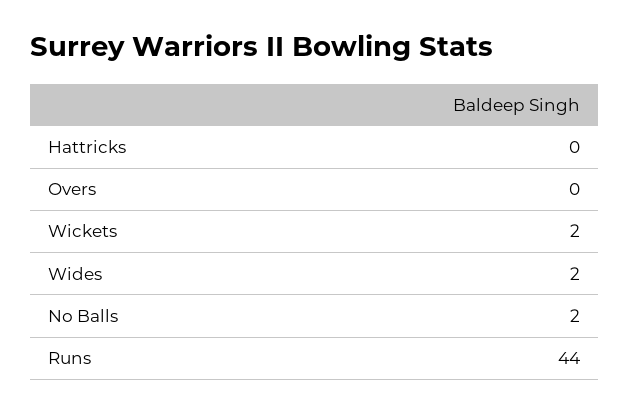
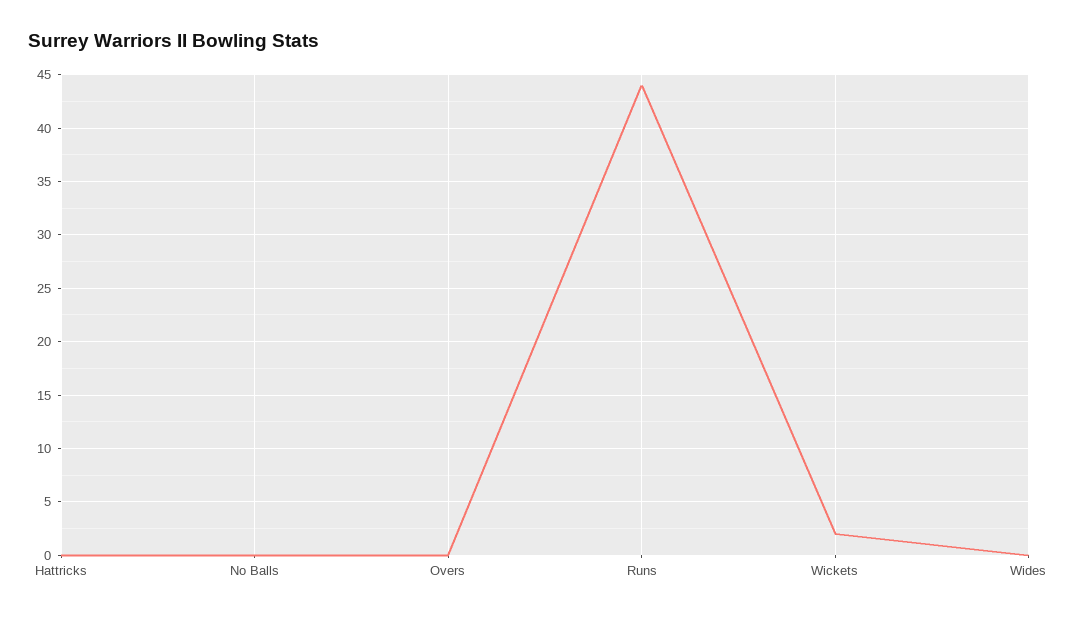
Wides: 2 -> 0
No Balls: 2 -> 0

